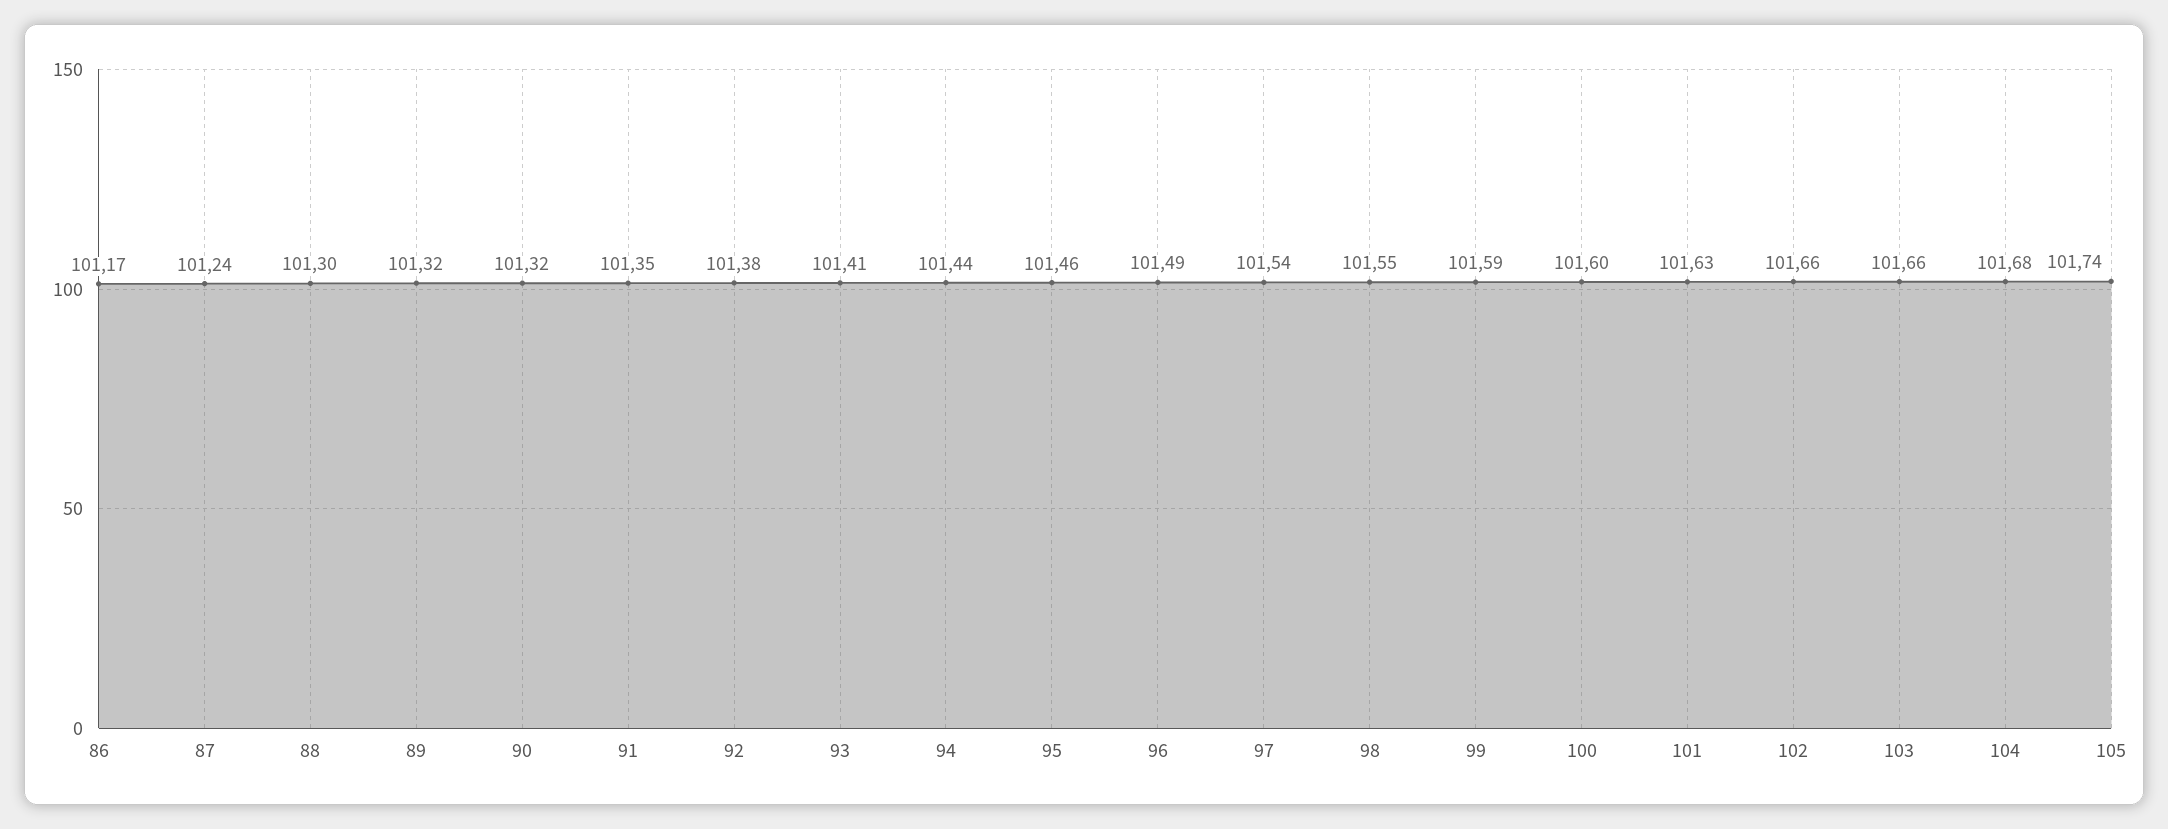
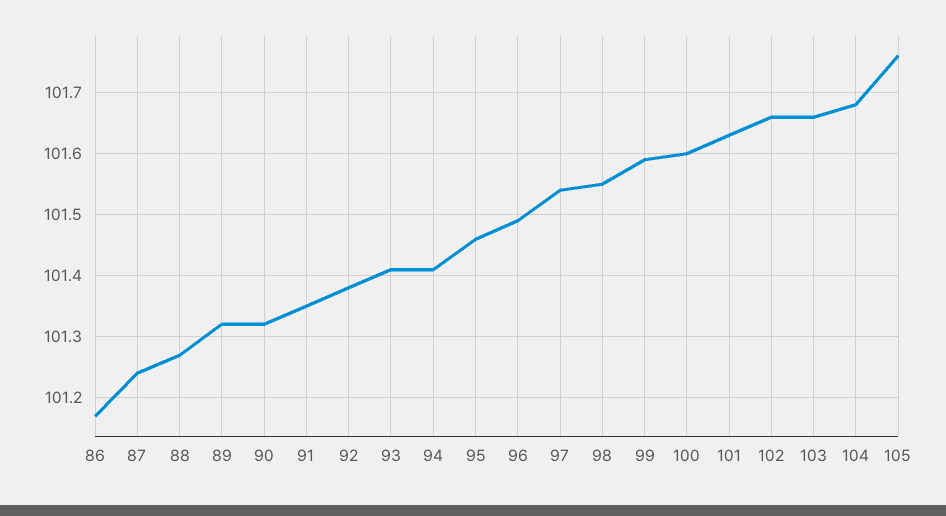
88: 101.3 -> 101.27
94: 101.44 -> 101.41
105: 101.74 -> 101.76

